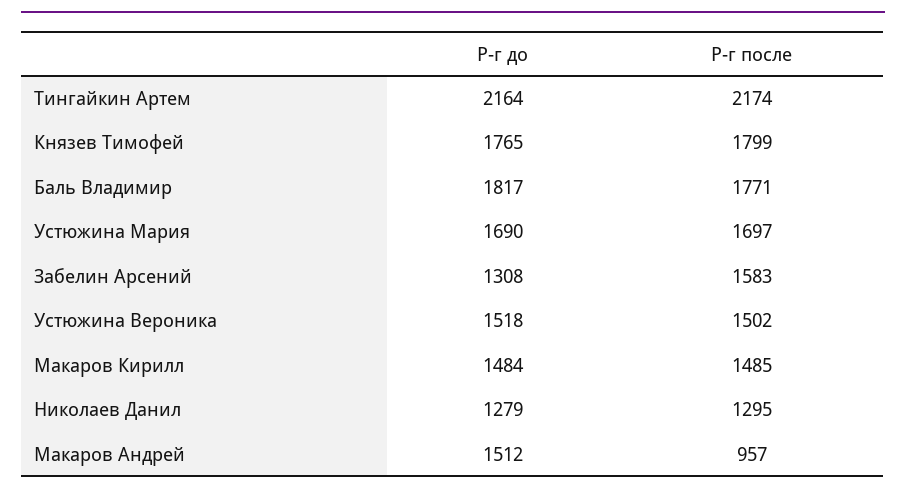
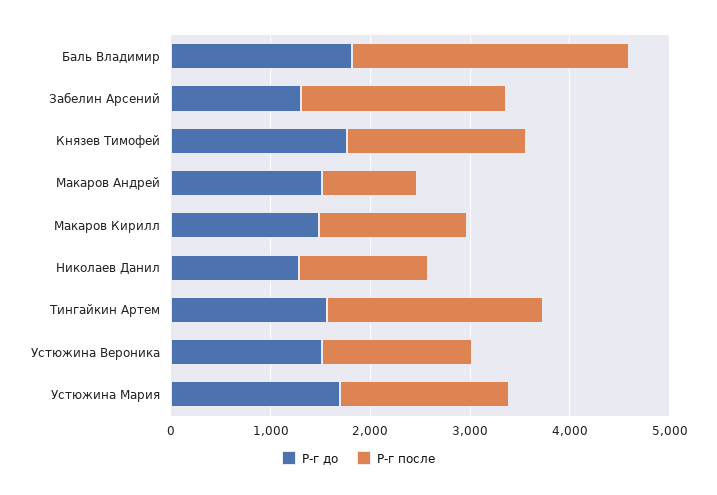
Р-г до, Тингайкин Артем: 2164 -> 1600
Р-г после, Баль Владимир: 1771 -> 2800
Р-г после, Забелин Арсений: 1583 -> 2000

